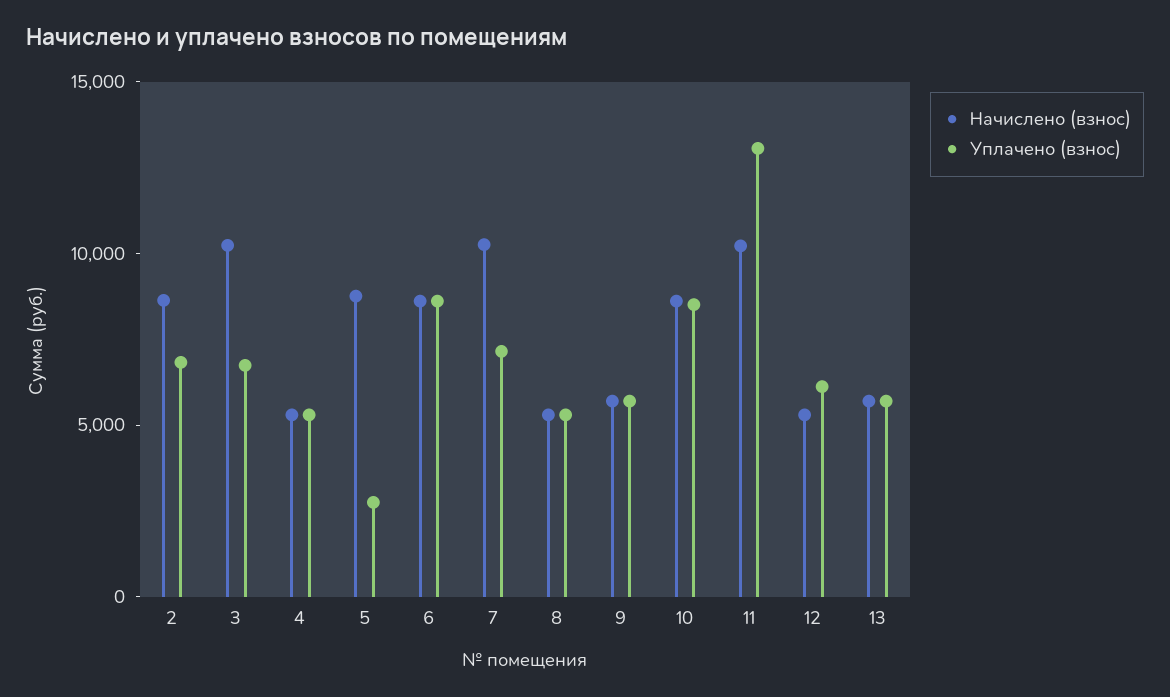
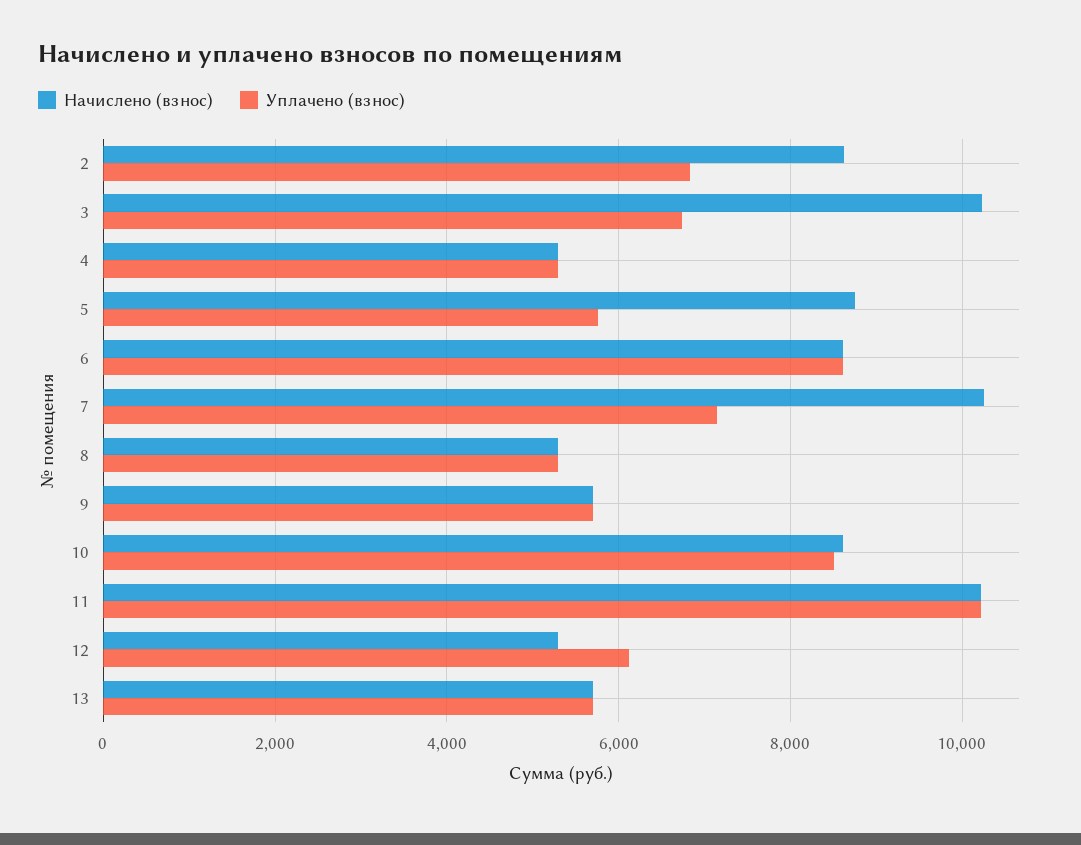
Уплачено (взнос), 5: 3000 -> 5800
Уплачено (взнос), 11: 13000 -> 10200

